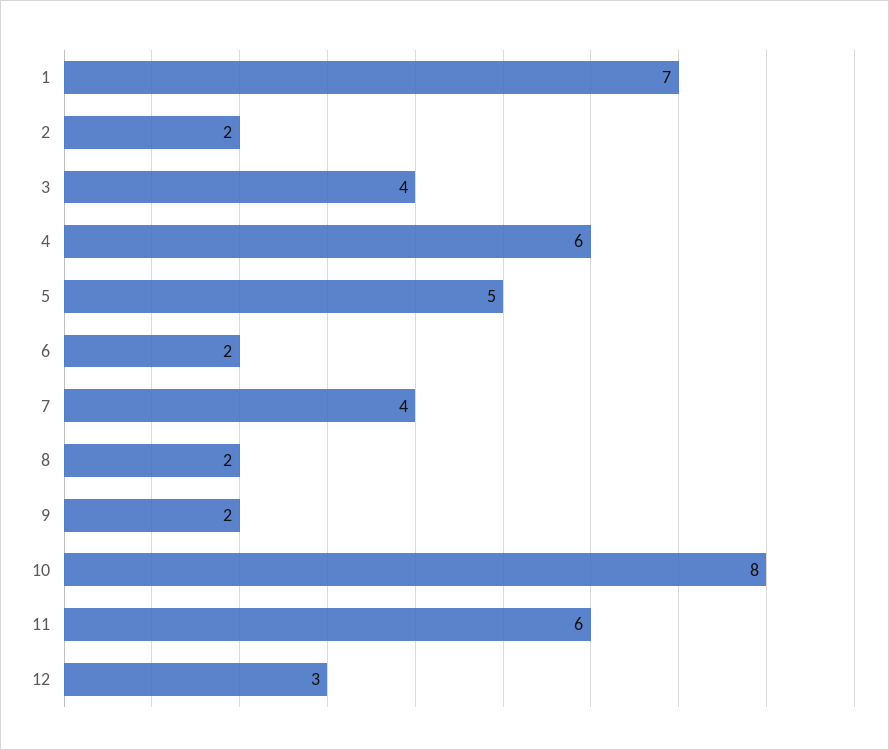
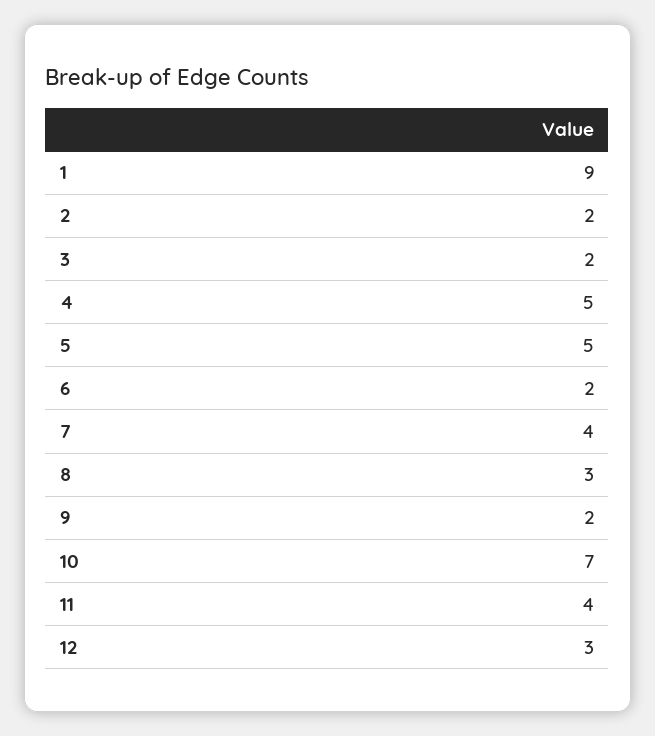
1: 7 -> 9
3: 4 -> 2
4: 6 -> 5
8: 2 -> 3
10: 8 -> 7
11: 6 -> 4

